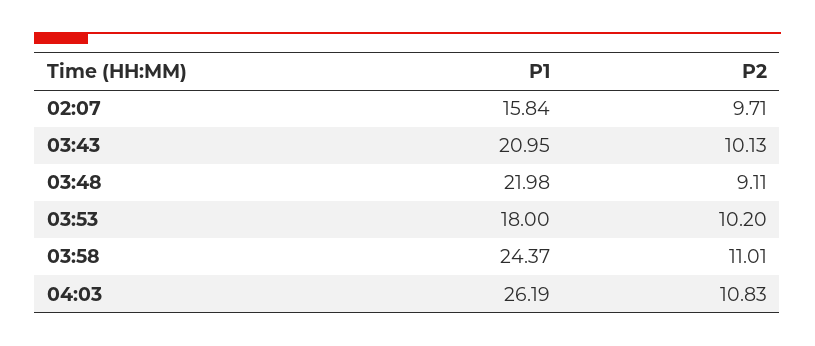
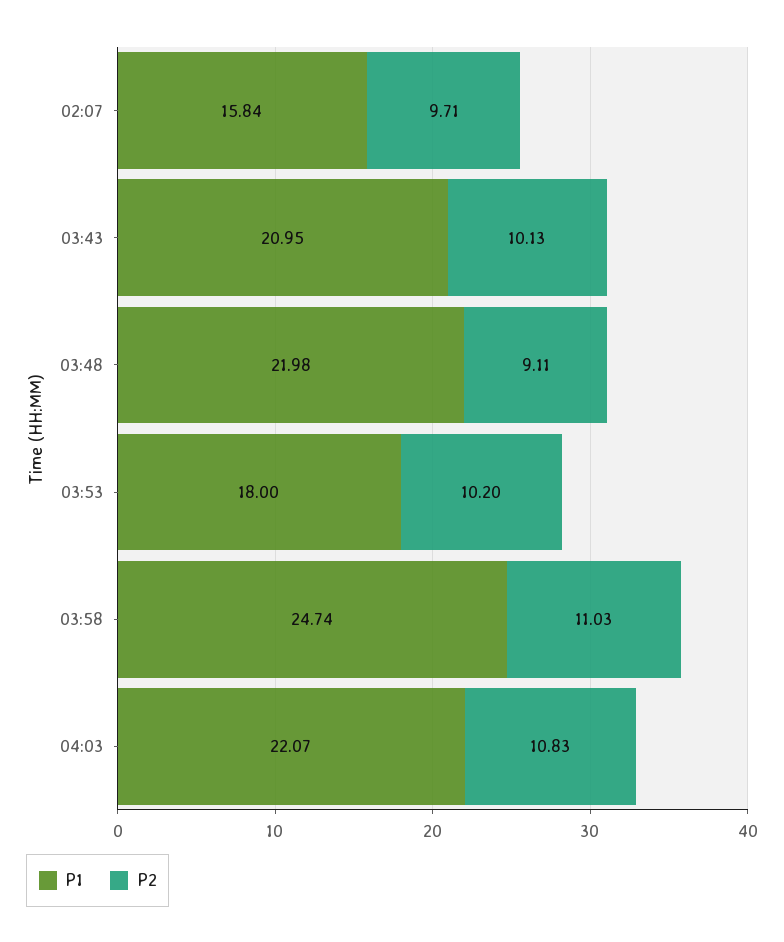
P1, 03:58: 24.37 -> 24.74
P2, 03:58: 11.01 -> 11.03
P1, 04:03: 26.19 -> 22.07

